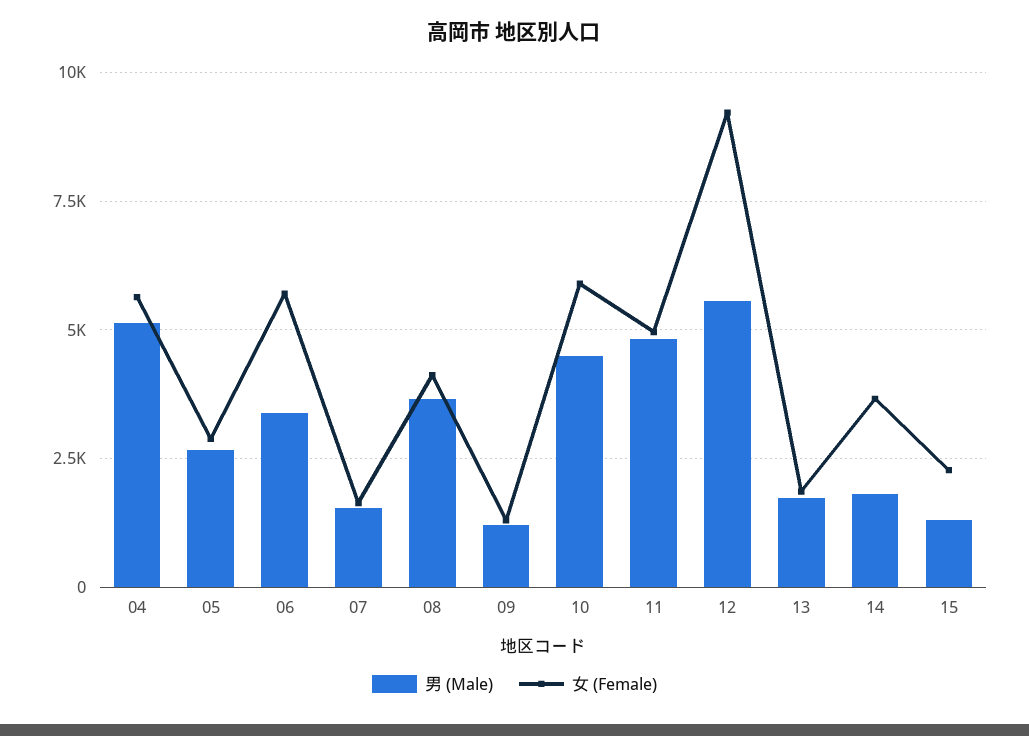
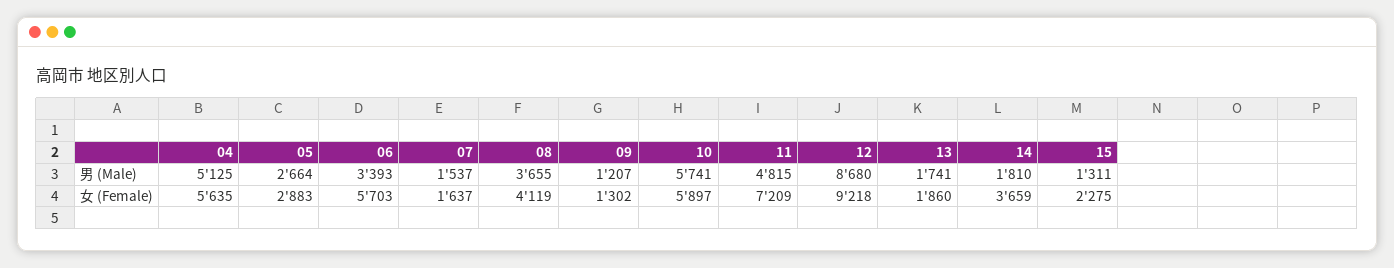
男 (Male), 10: 4500 -> 5741
女 (Female), 11: 5000 -> 7209
男 (Male), 12: 5500 -> 8680

